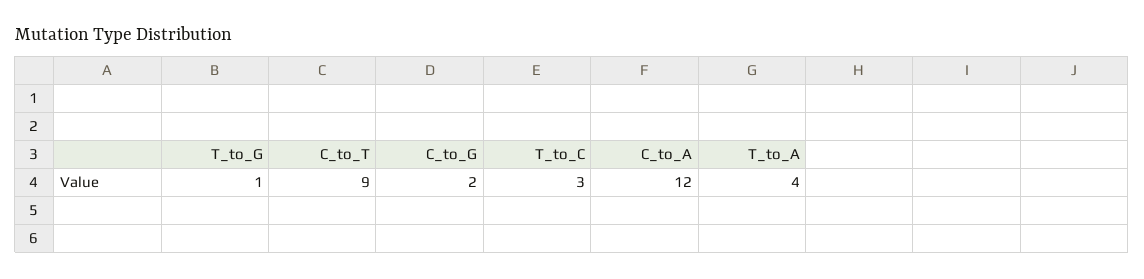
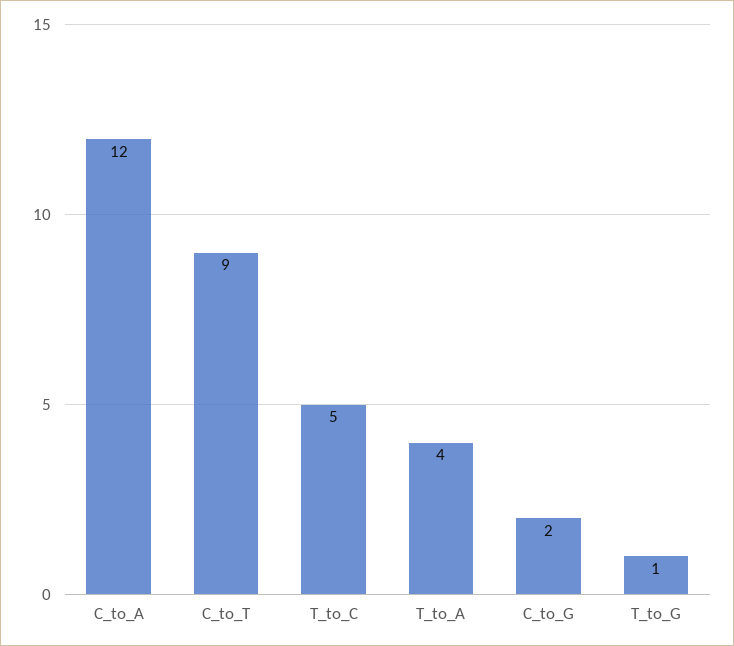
T_to_C: 3 -> 5

